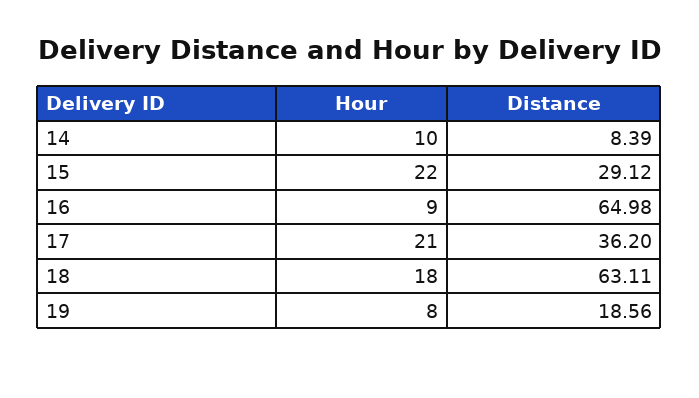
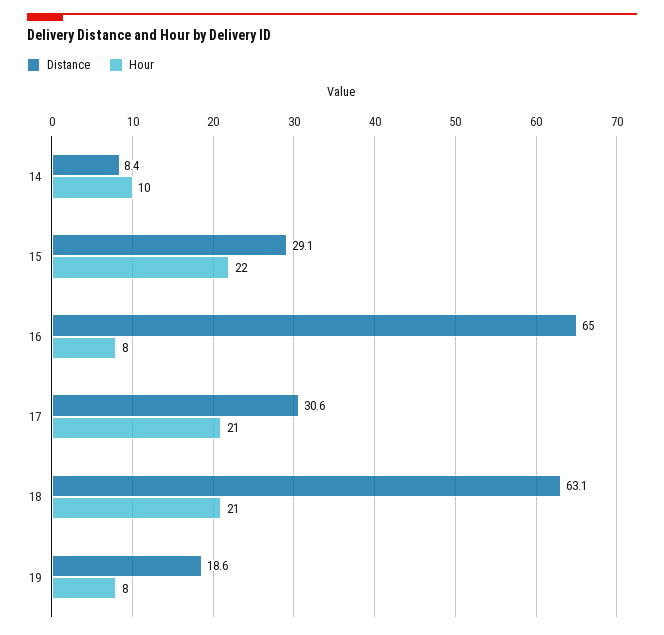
Hour, 16: 9 -> 8
Distance, 17: 36.2 -> 30.6
Hour, 18: 18 -> 21

